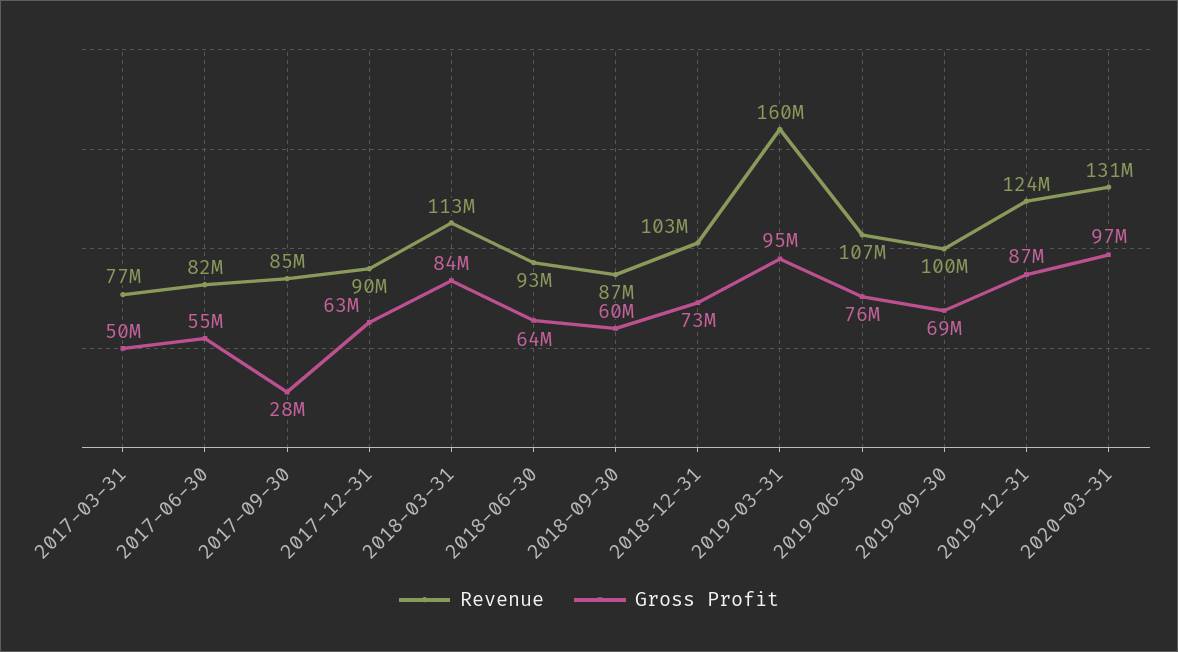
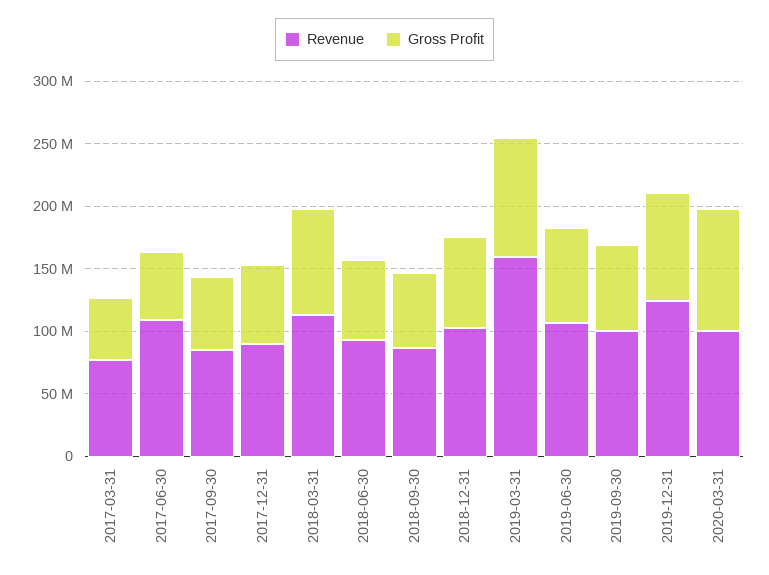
Revenue, 2017-06-30: 82000000 -> 110000000
Gross Profit, 2017-09-30: 28000000 -> 60000000
Revenue, 2020-03-31: 131000000 -> 100000000

